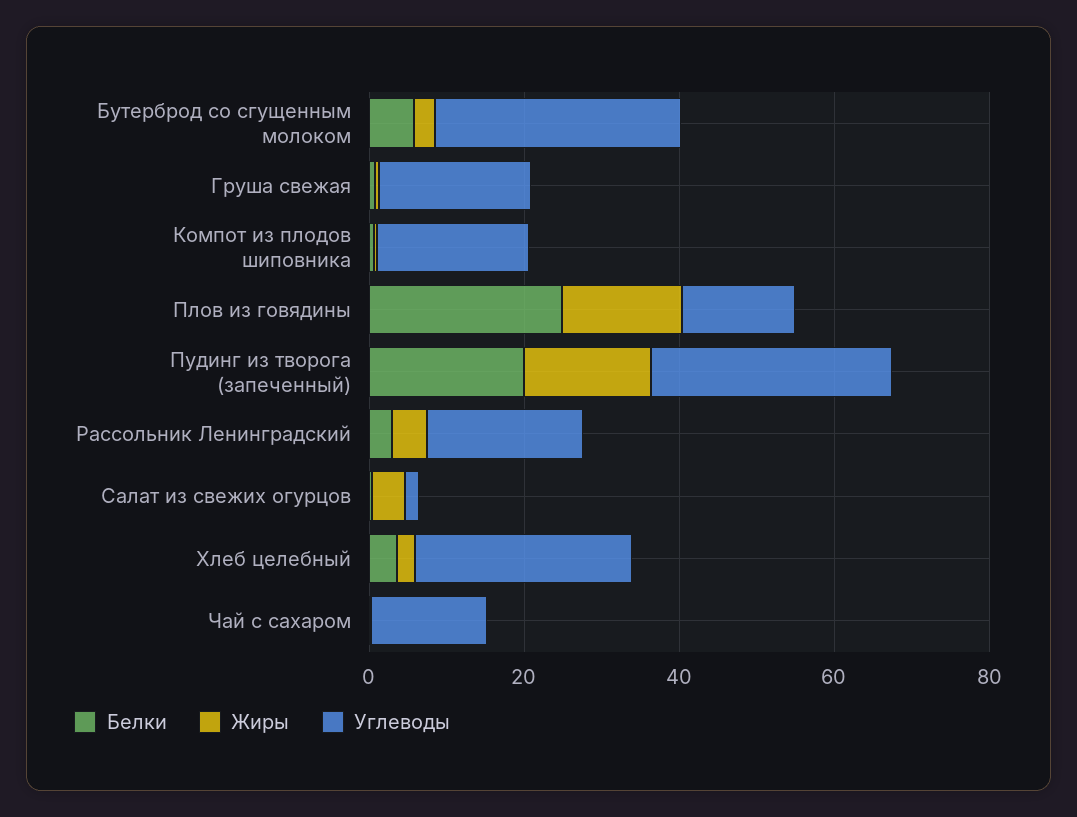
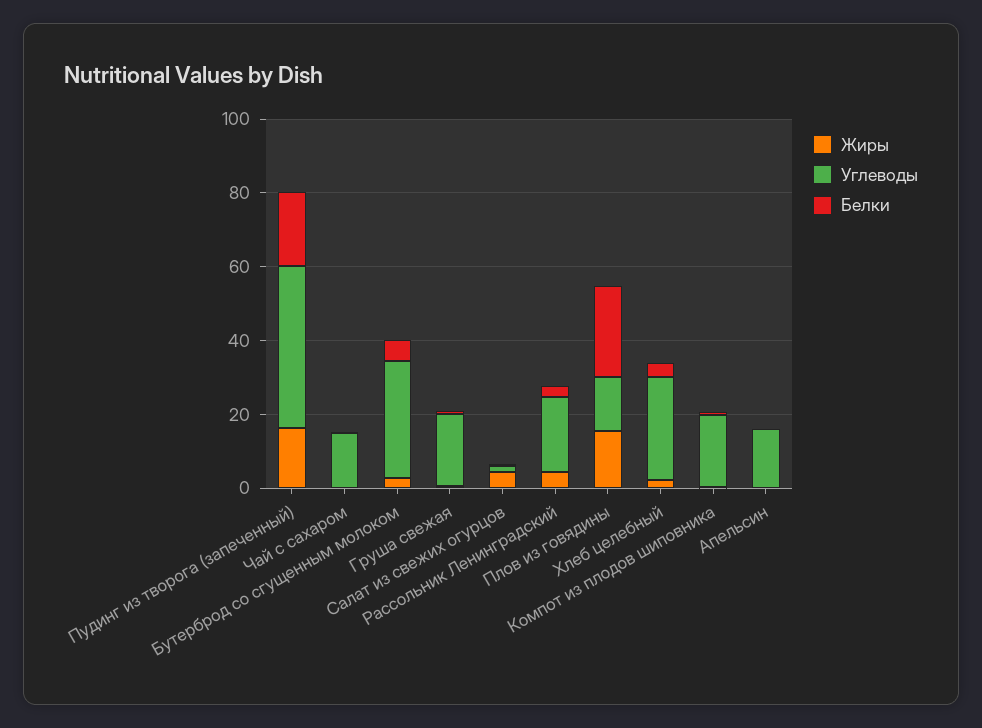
Углеводы, Пудинг из творога (запеченный): 30 -> 45
Жиры, Апельсин: none -> 0
Углеводы, Апельсин: none -> 15
Белки, Апельсин: none -> 0

